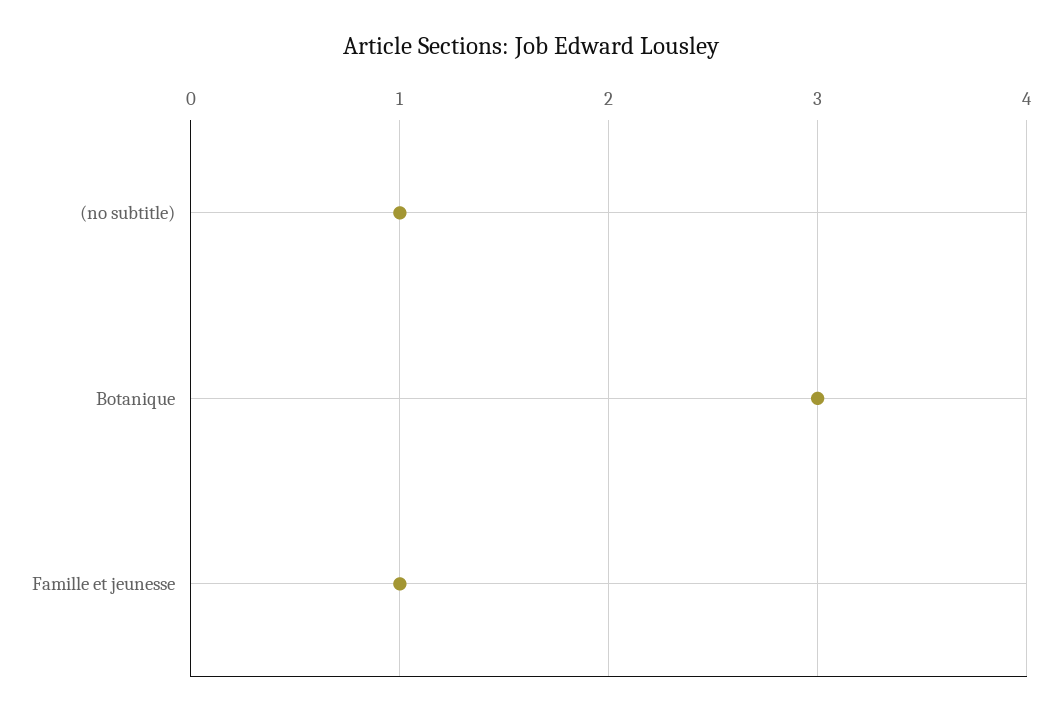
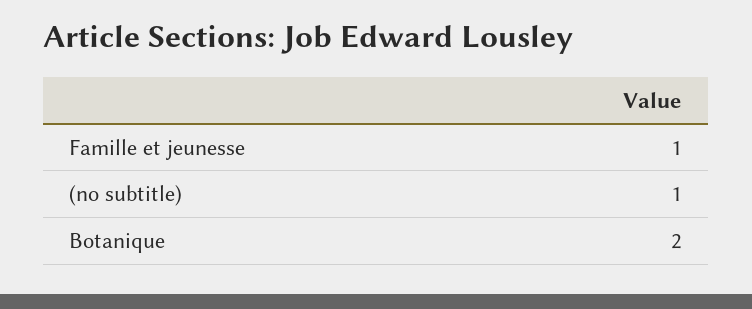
Botanique: 3 -> 2

